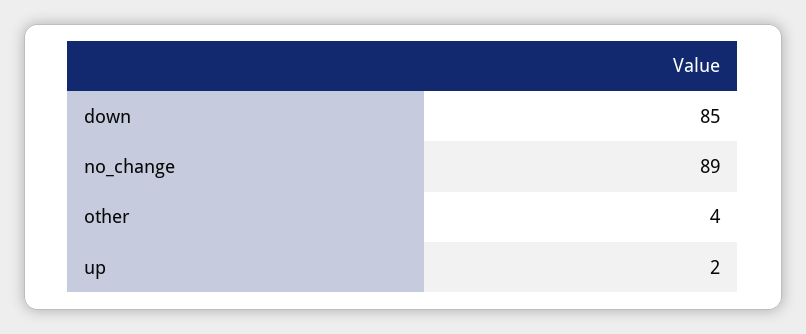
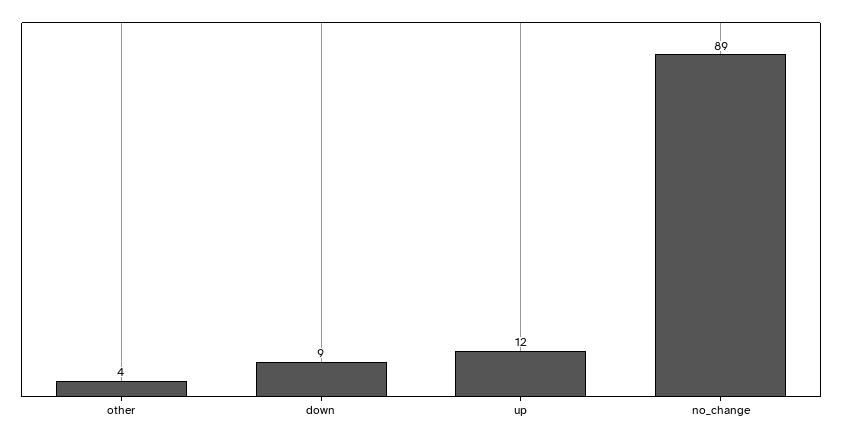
down: 85 -> 9
up: 2 -> 12

